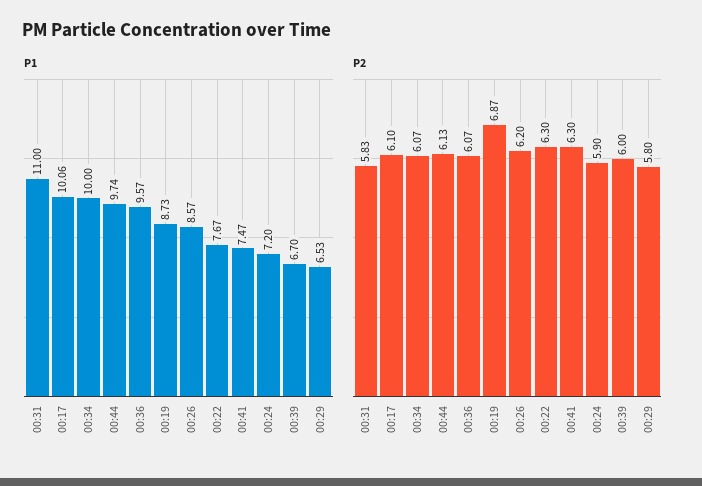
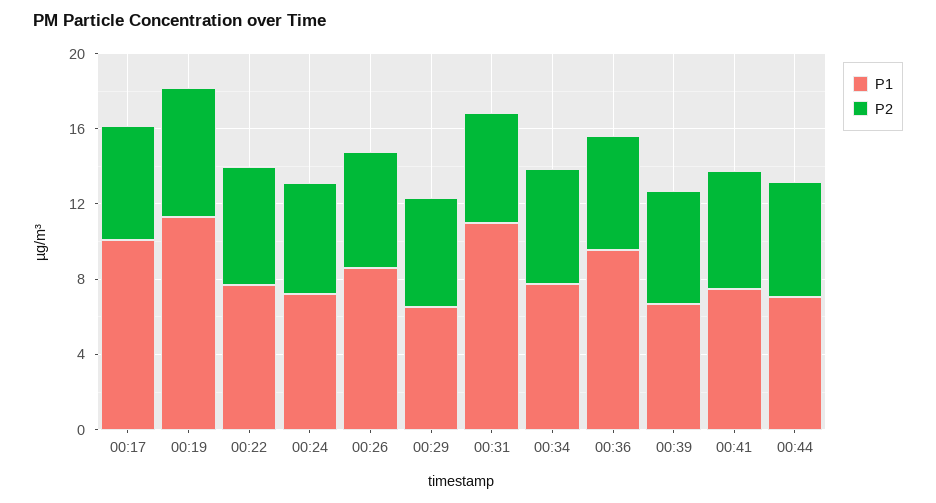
P1, 00:34: 10 -> 8
P1, 00:44: 9.74 -> 7
P1, 00:19: 8.73 -> 11

